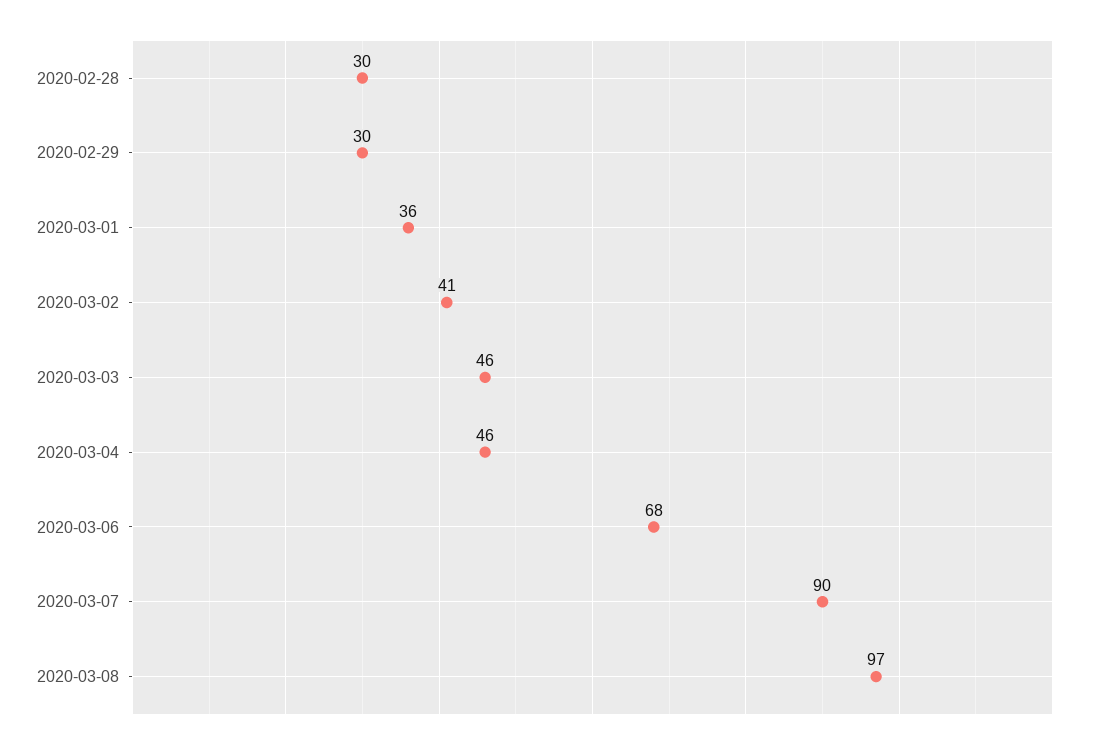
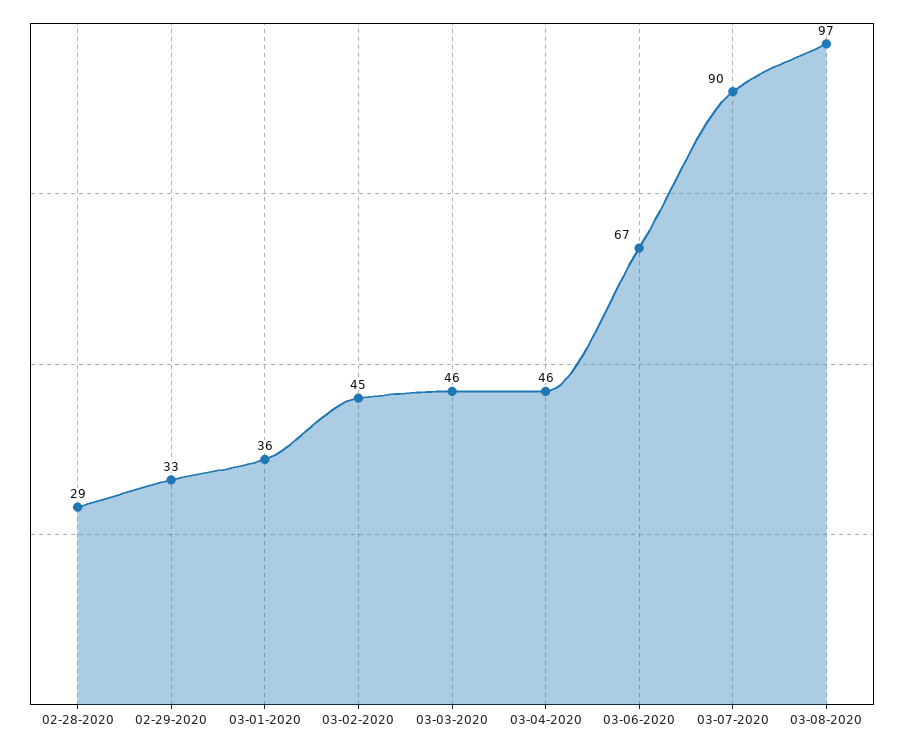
2020-02-28: 30 -> 29
2020-02-29: 30 -> 33
2020-03-02: 41 -> 45
2020-03-06: 68 -> 67

